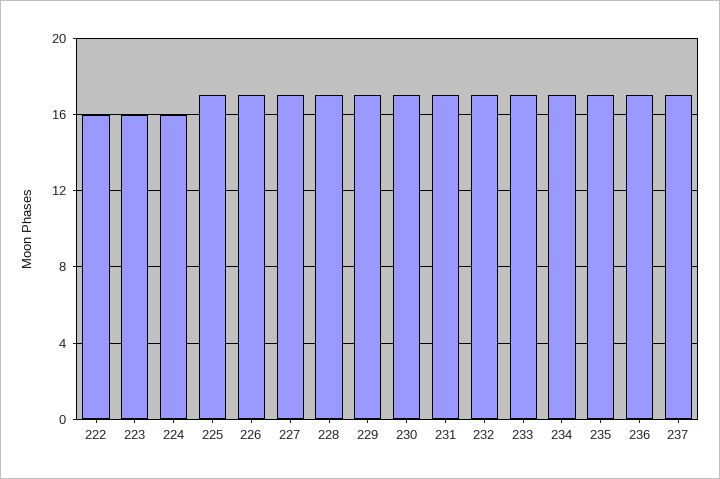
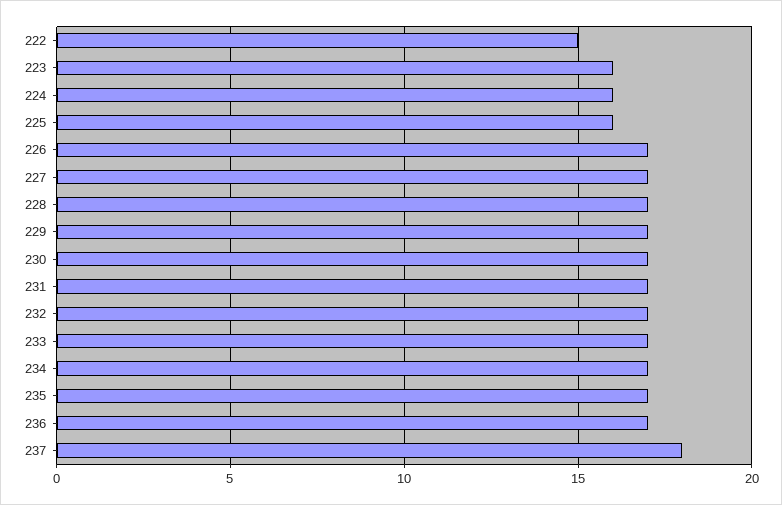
222: 16 -> 15
225: 17 -> 16
237: 17 -> 18

